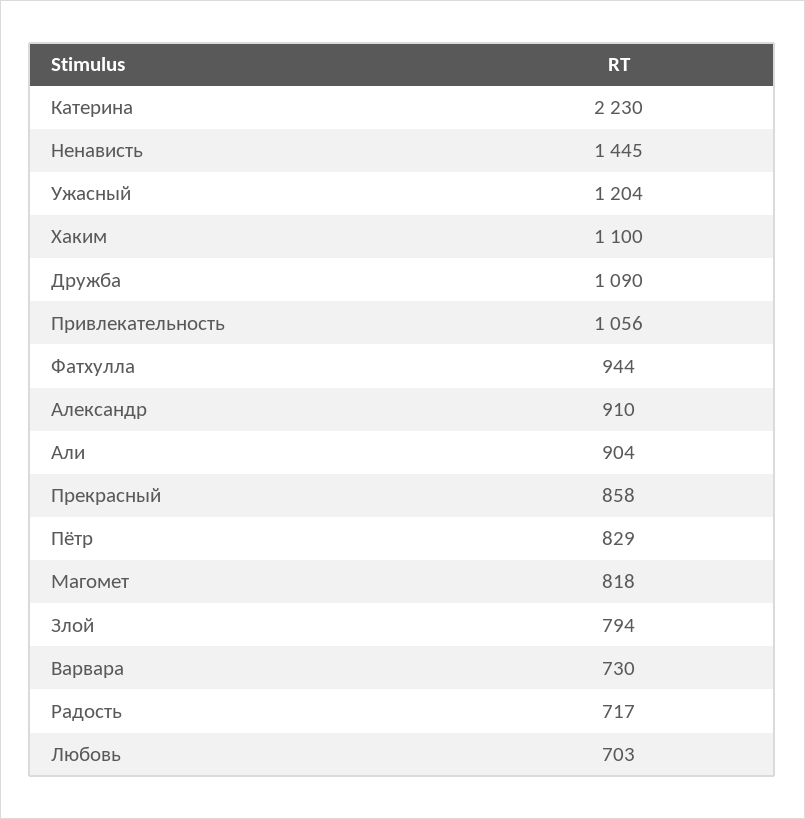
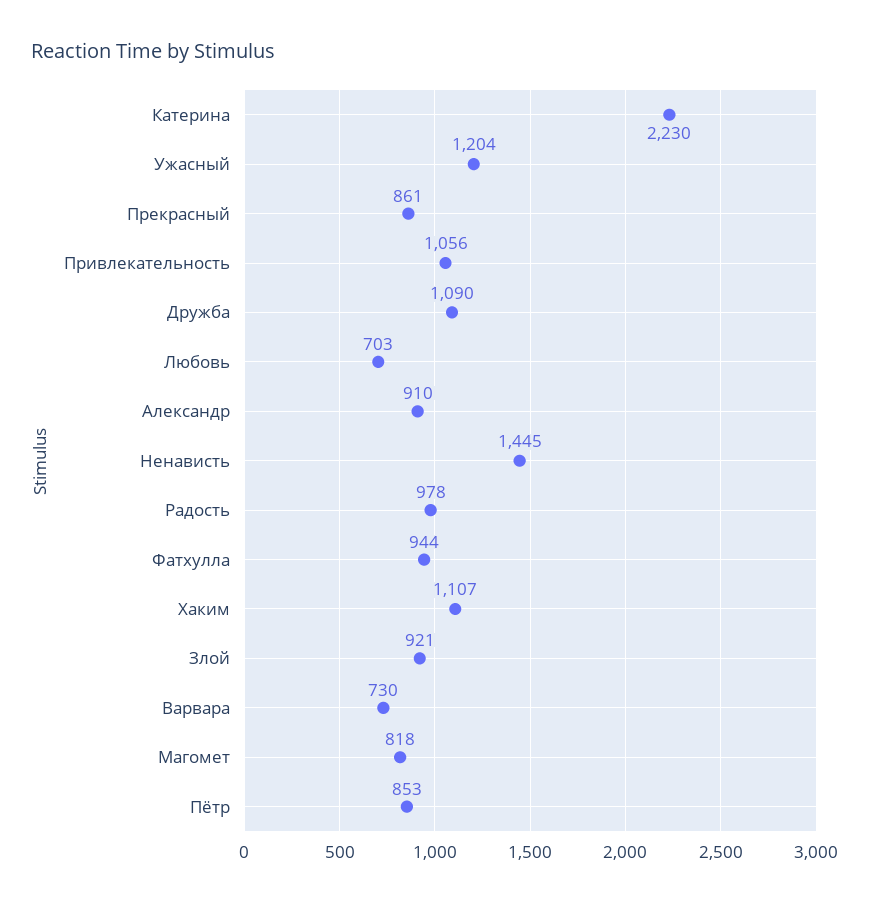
Хаким: 1100 -> 1107
Али: 904 -> none
Прекрасный: 858 -> 861
Пётр: 829 -> 853
Злой: 794 -> 921
Радость: 717 -> 978

